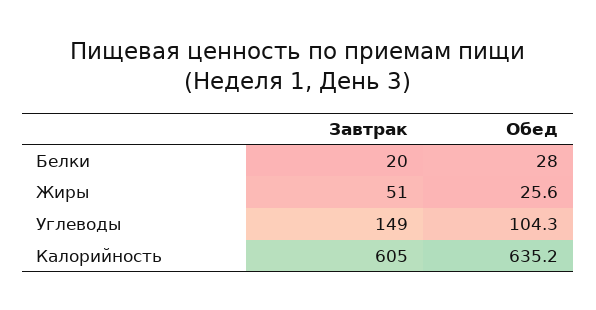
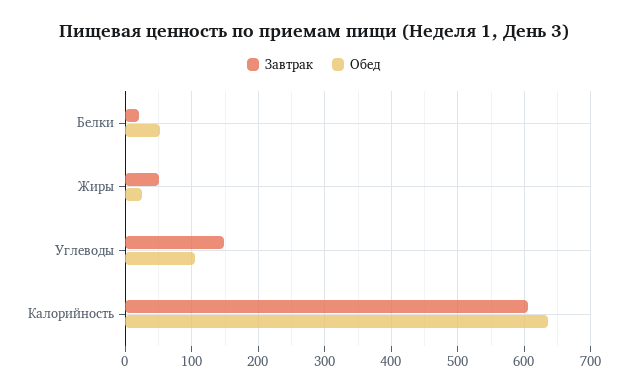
Обед, Белки: 28 -> 50

